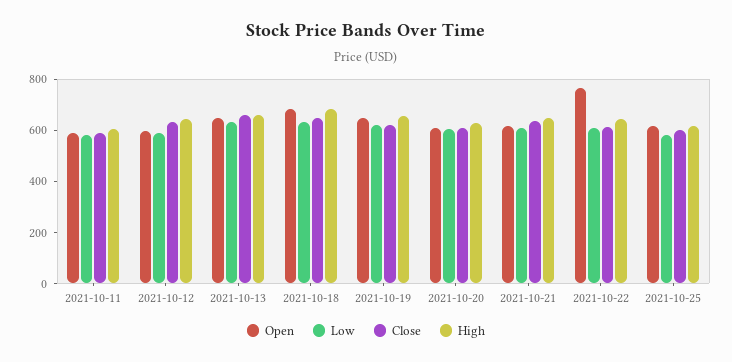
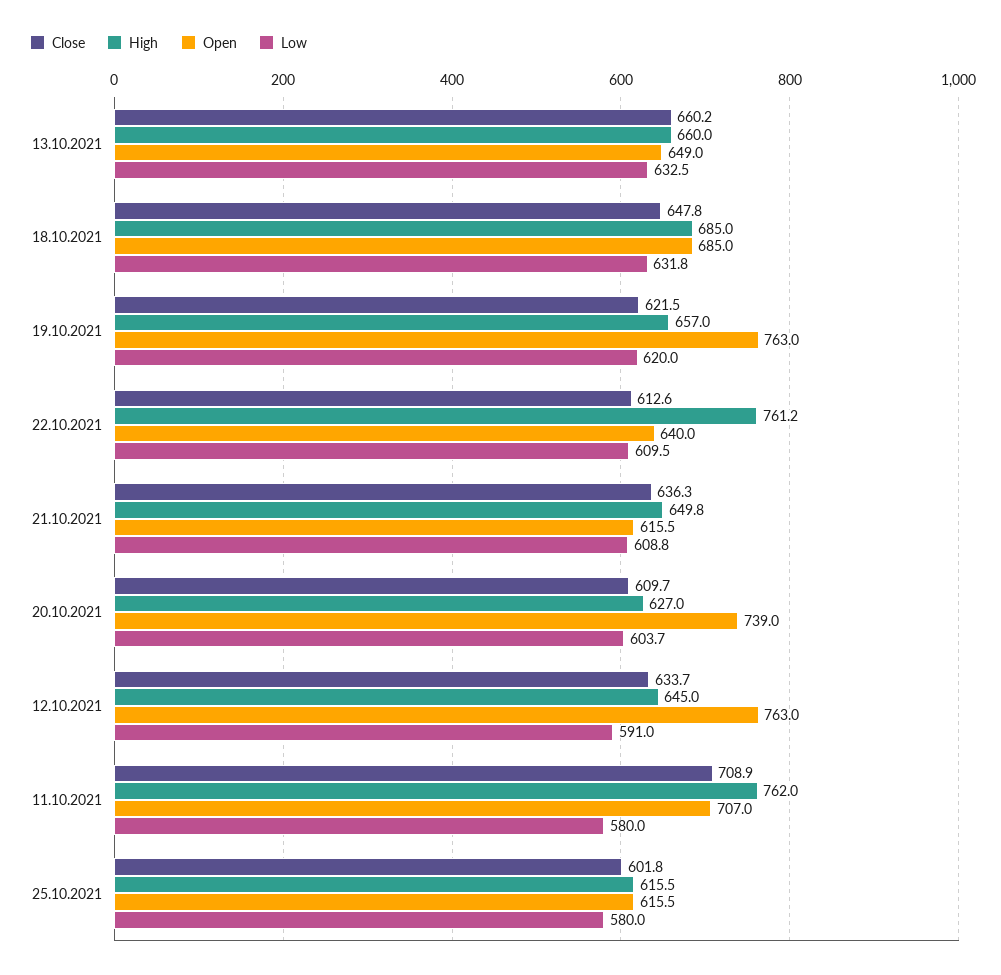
Open, 2021-10-11: 600 -> 707
Close, 2021-10-11: 600 -> 708.9
High, 2021-10-11: 600 -> 762
Open, 2021-10-12: 600 -> 763
Open, 2021-10-19: 650 -> 763
Open, 2021-10-20: 600 -> 739
Open, 2021-10-22: 750 -> 640
High, 2021-10-22: 650 -> 761.2

